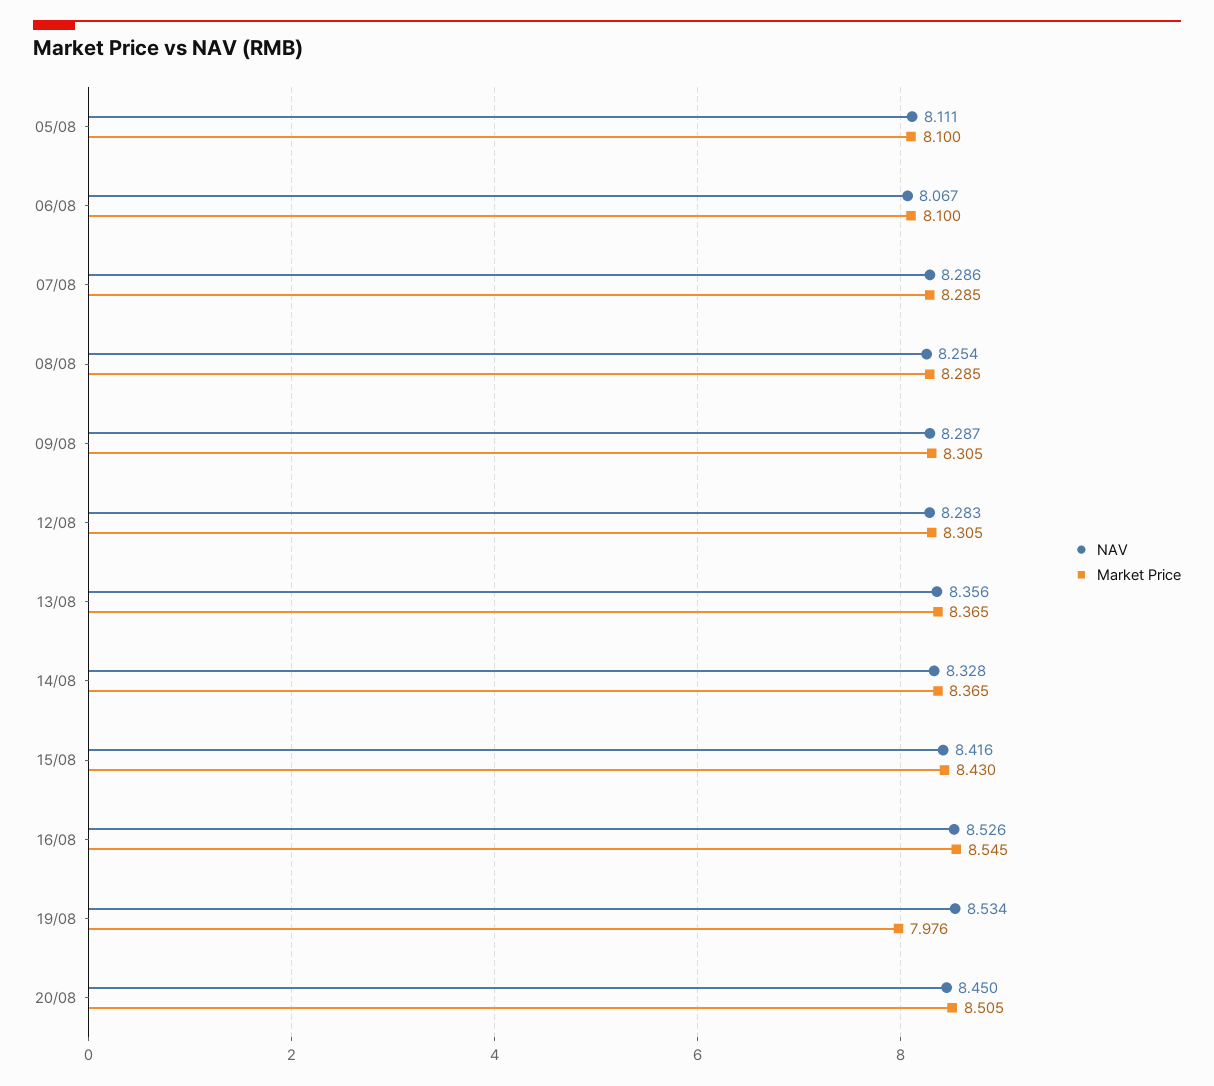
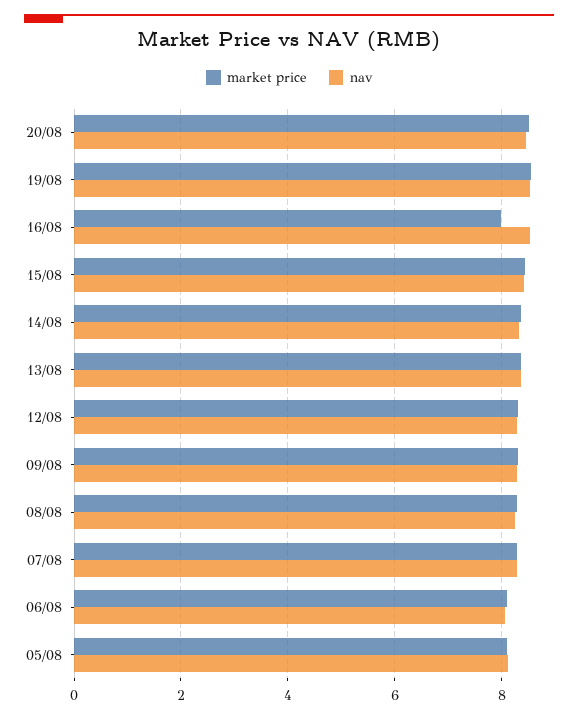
Market Price, 16/08: 8.545 -> 8
Market Price, 19/08: 7.976 -> 8.6

